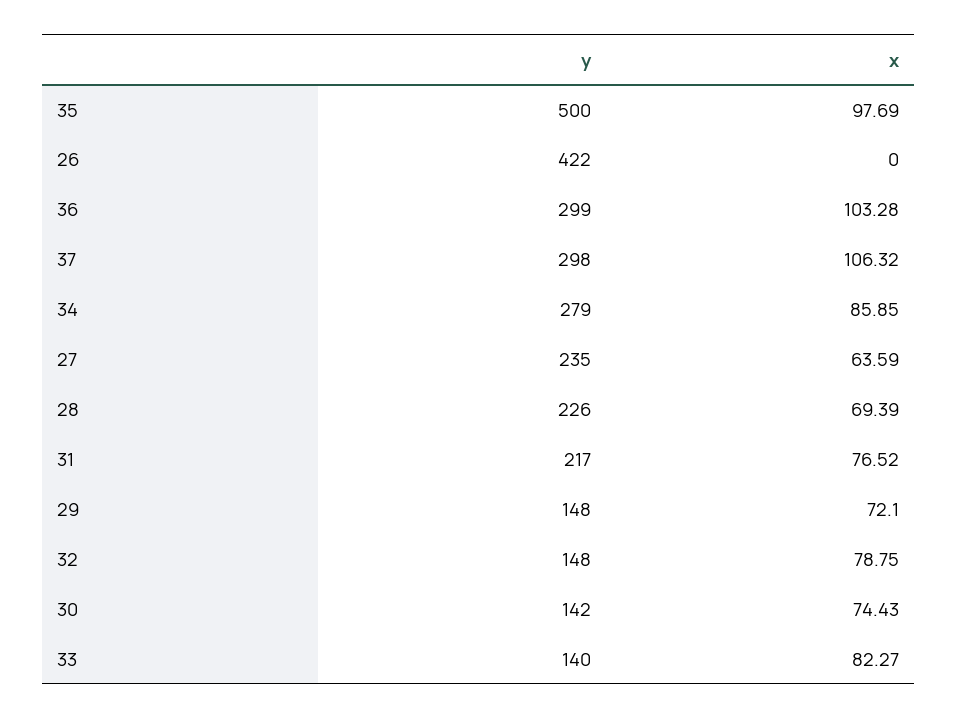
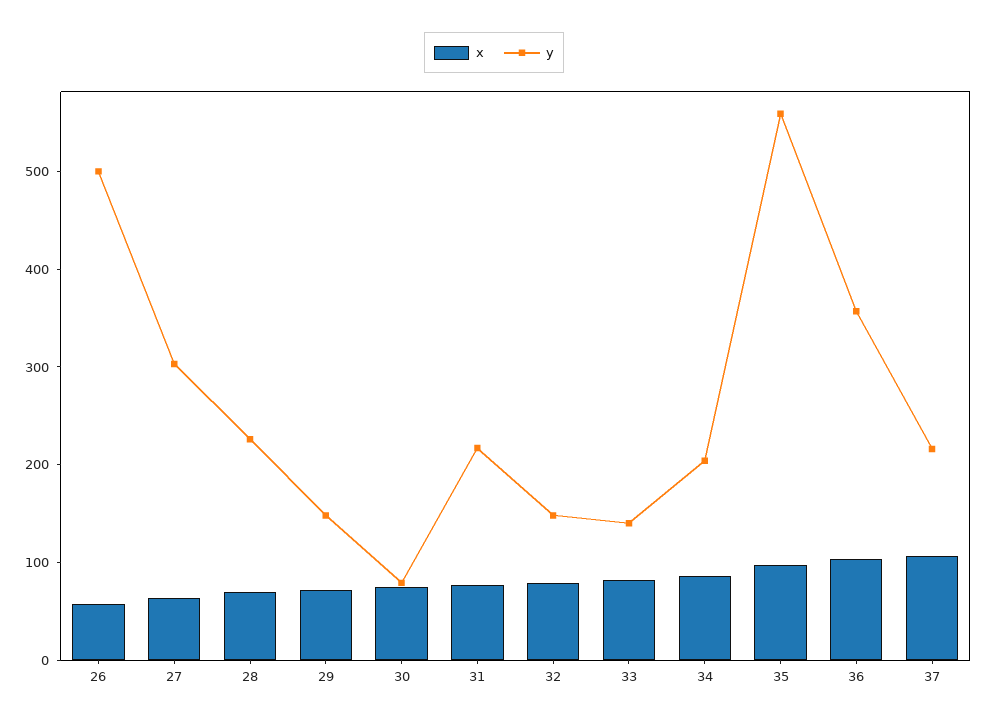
y, 35: 500 -> 560
y, 26: 422 -> 500
x, 26: 0 -> 60
y, 36: 299 -> 360
y, 37: 298 -> 220
y, 34: 279 -> 200
y, 27: 235 -> 300
y, 30: 142 -> 80

